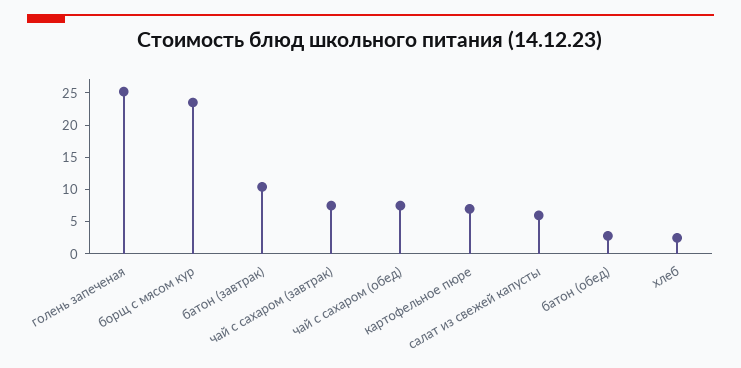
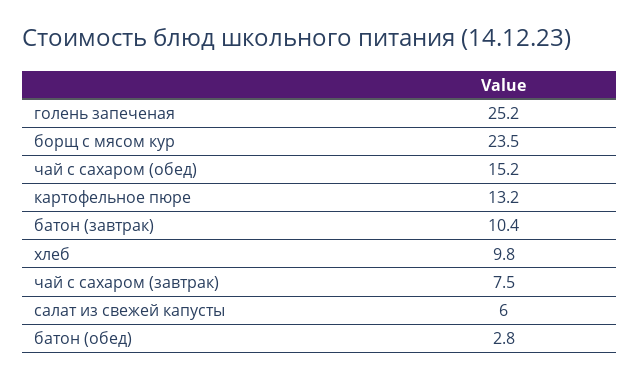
чай с сахаром (обед): 7.5 -> 15.2
картофельное пюре: 7.5 -> 13.2
хлеб: 2.5 -> 9.8

